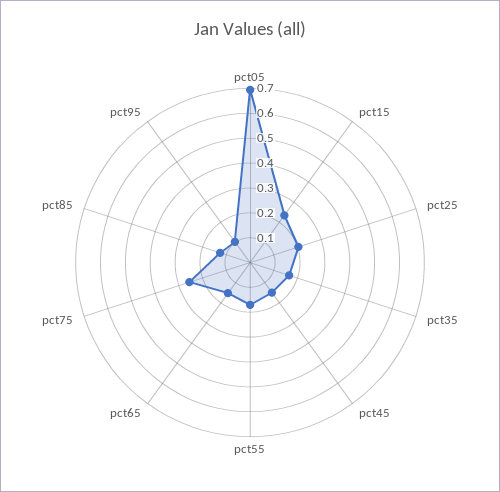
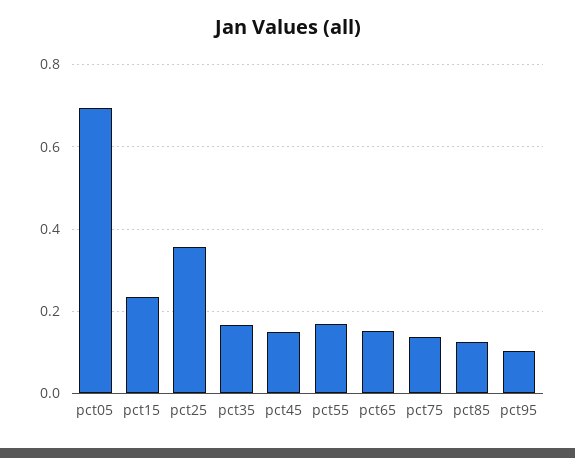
pct25: 0.2 -> 0.36
pct75: 0.25 -> 0.14

